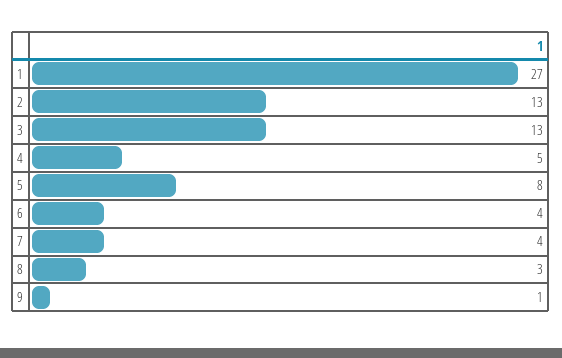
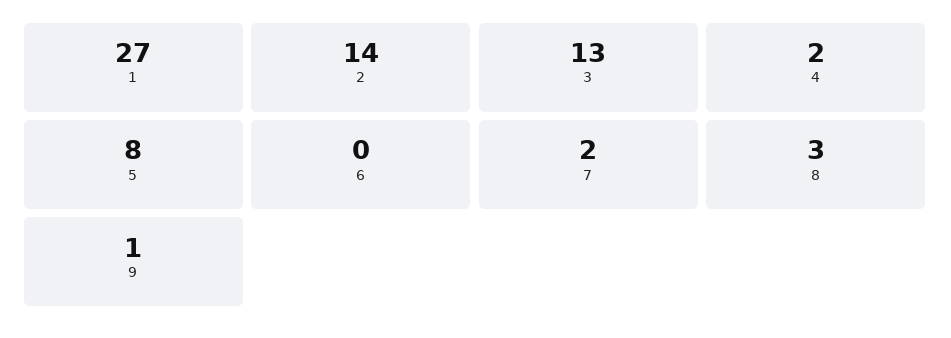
2: 13 -> 14
4: 5 -> 2
6: 4 -> 0
7: 4 -> 2

